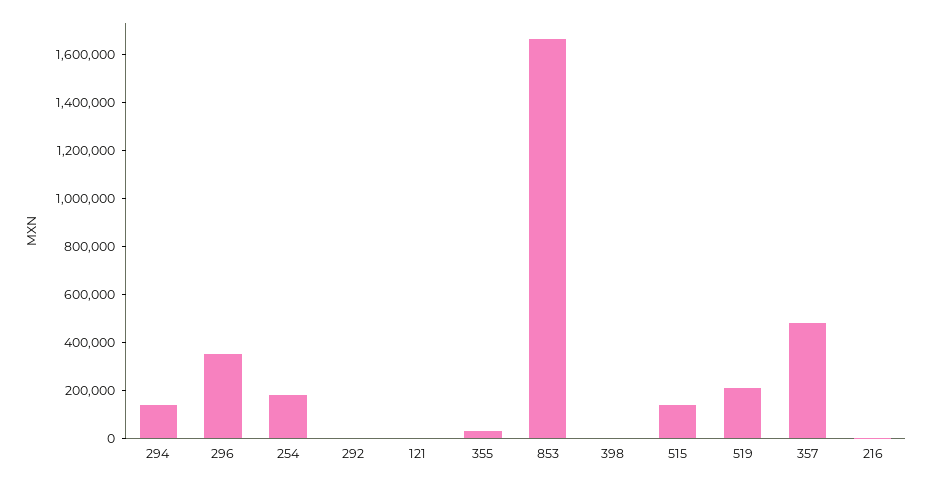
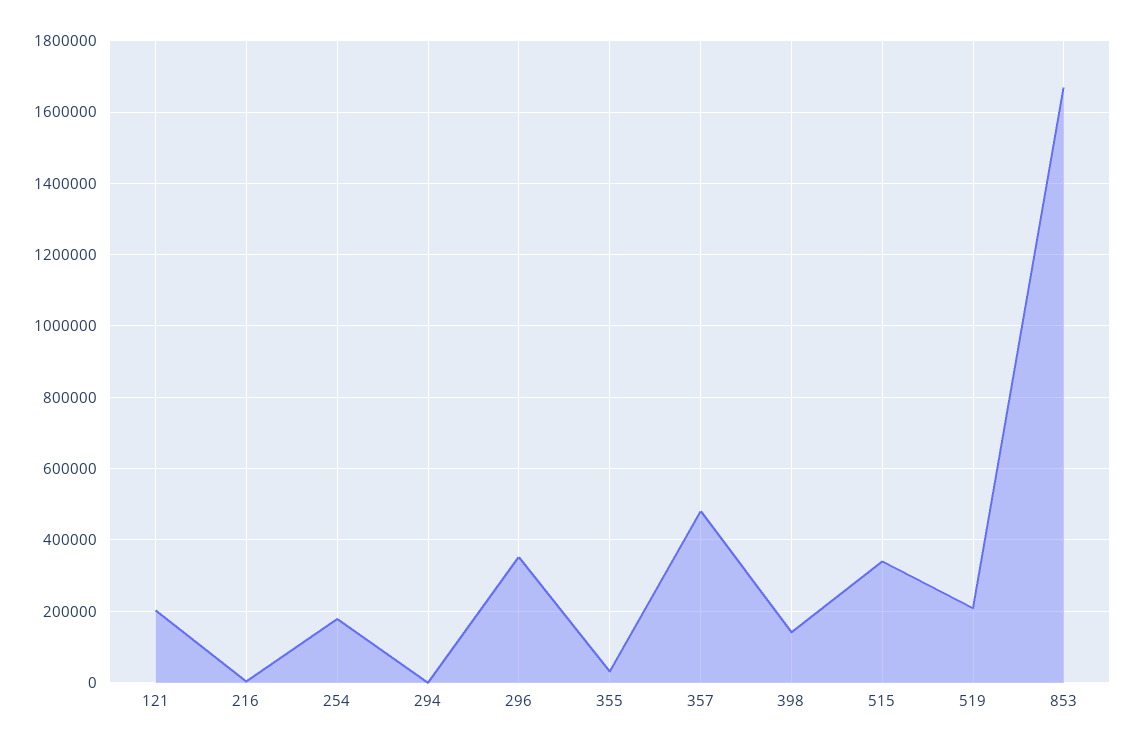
294: 150000 -> 0
292: 0 -> none
121: 0 -> 200000
398: 0 -> 140000
515: 150000 -> 340000

